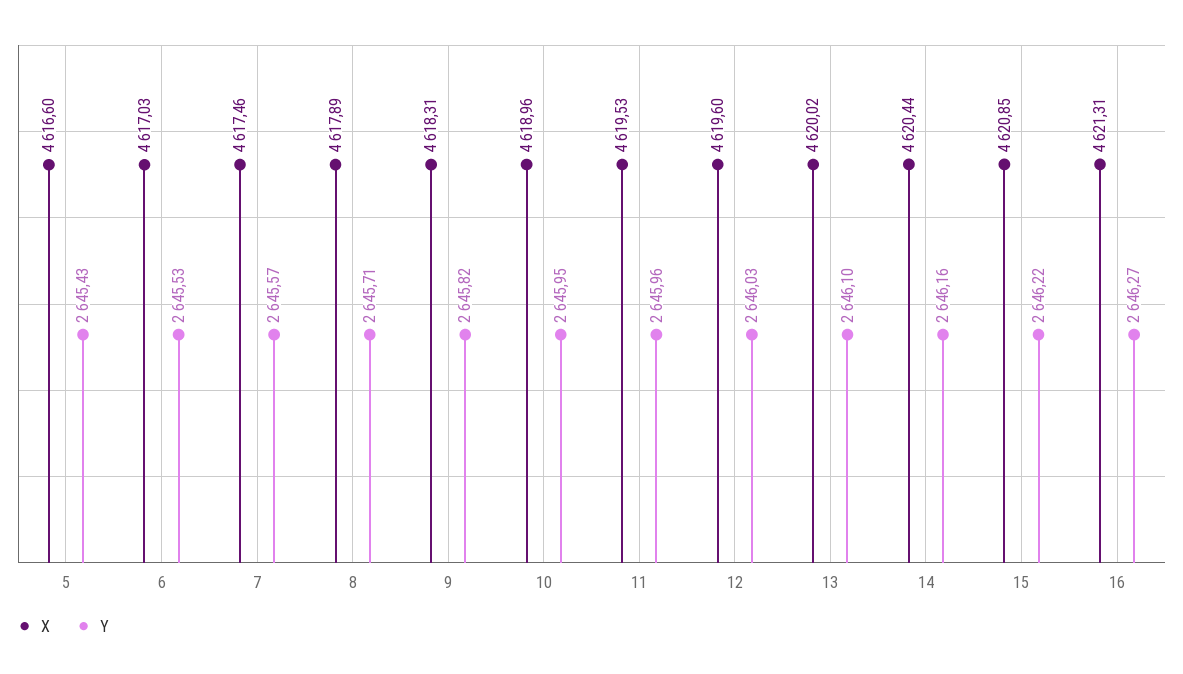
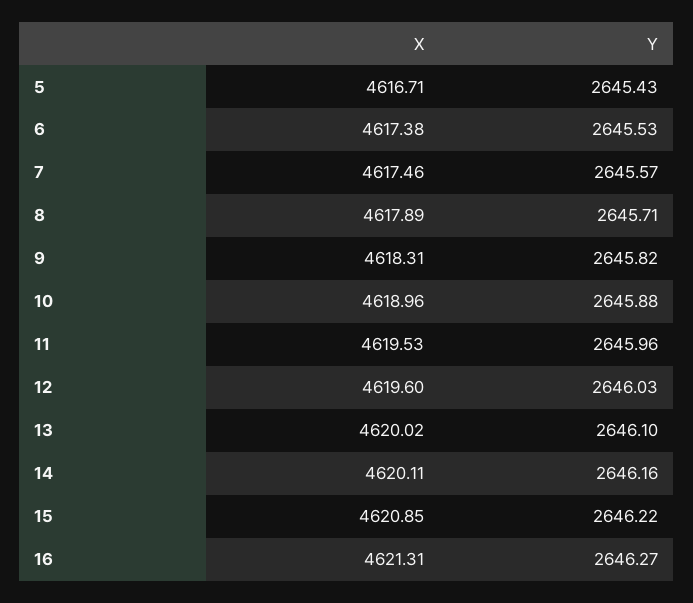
X, 5: 4616.6 -> 4616.71
X, 6: 4617.03 -> 4617.38
Y, 10: 2645.95 -> 2645.88
X, 14: 4620.44 -> 4620.11

